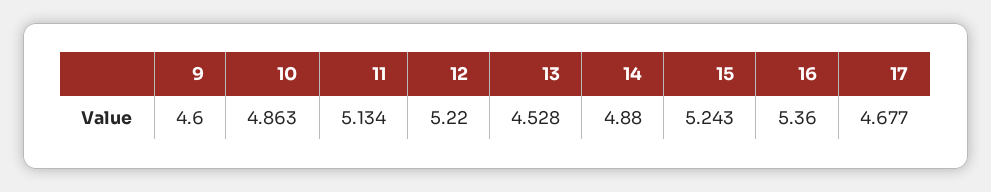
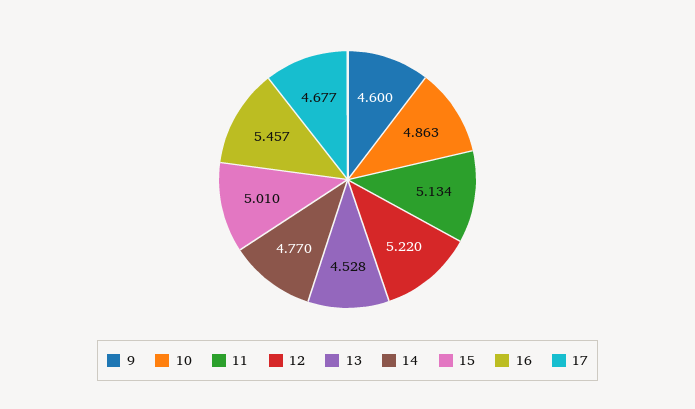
14: 4.88 -> 4.77
15: 5.243 -> 5.01
16: 5.36 -> 5.457

